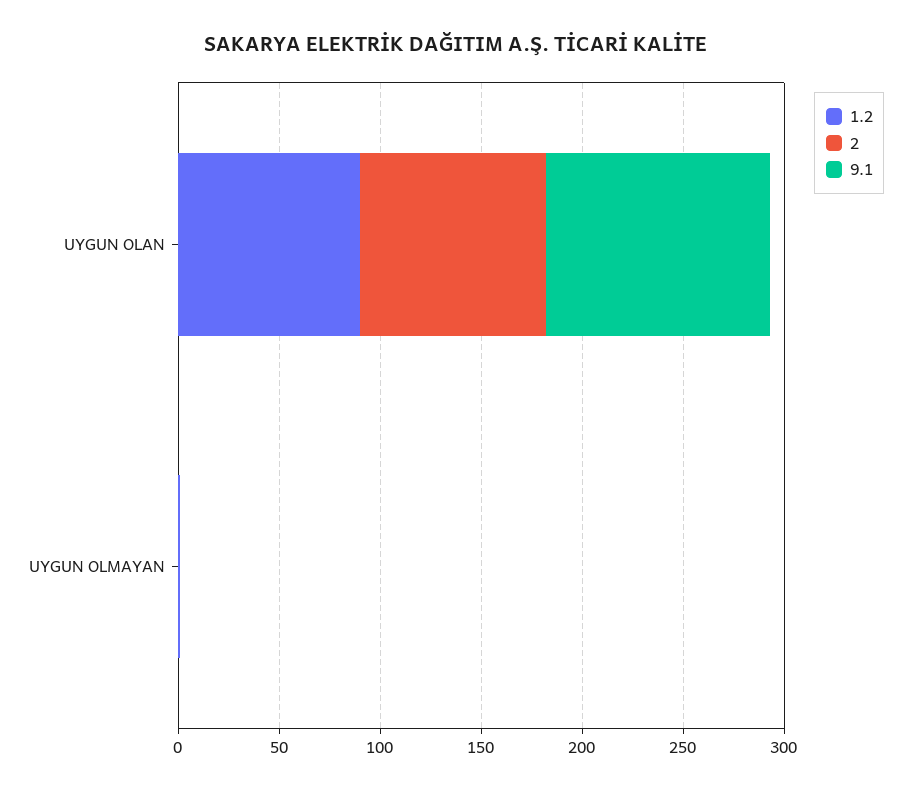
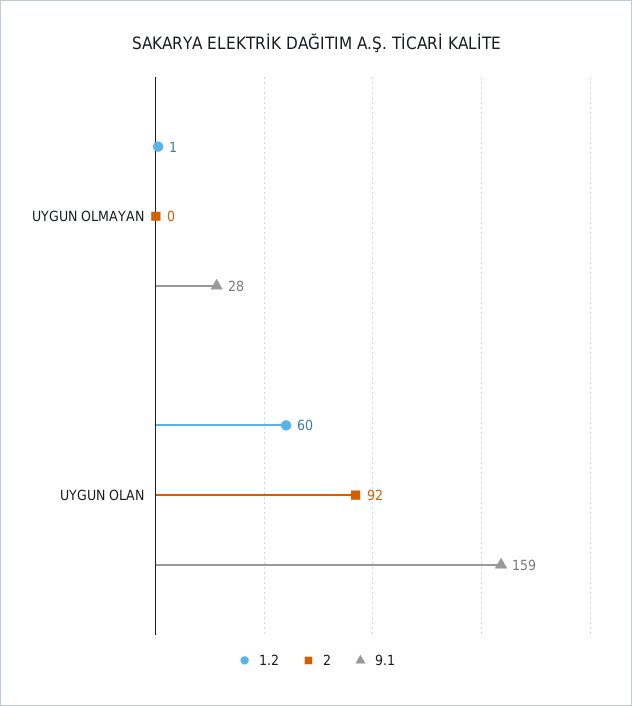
1.2, UYGUN OLAN: 90 -> 60
9.1, UYGUN OLAN: 110 -> 159
9.1, UYGUN OLMAYAN: 0 -> 28

